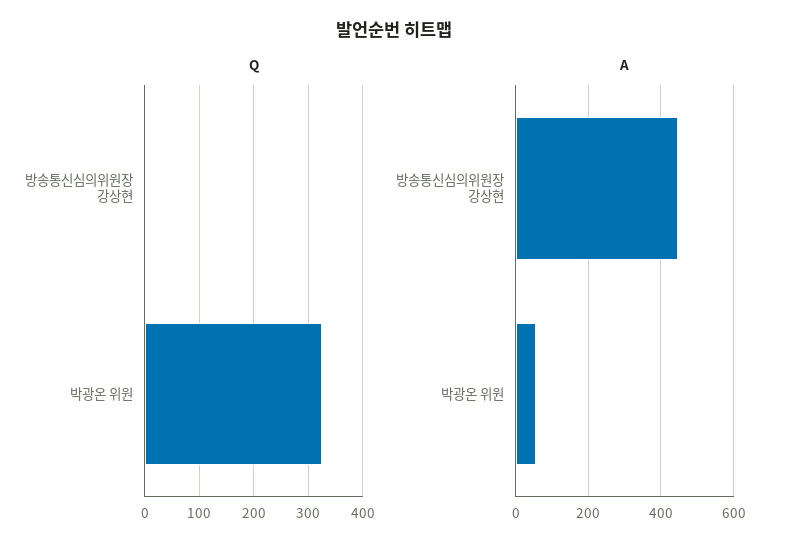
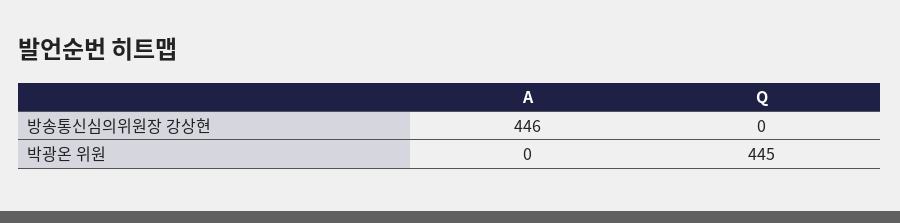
Q, 박광온 위원: 320 -> 445
A, 박광온 위원: 60 -> 0

